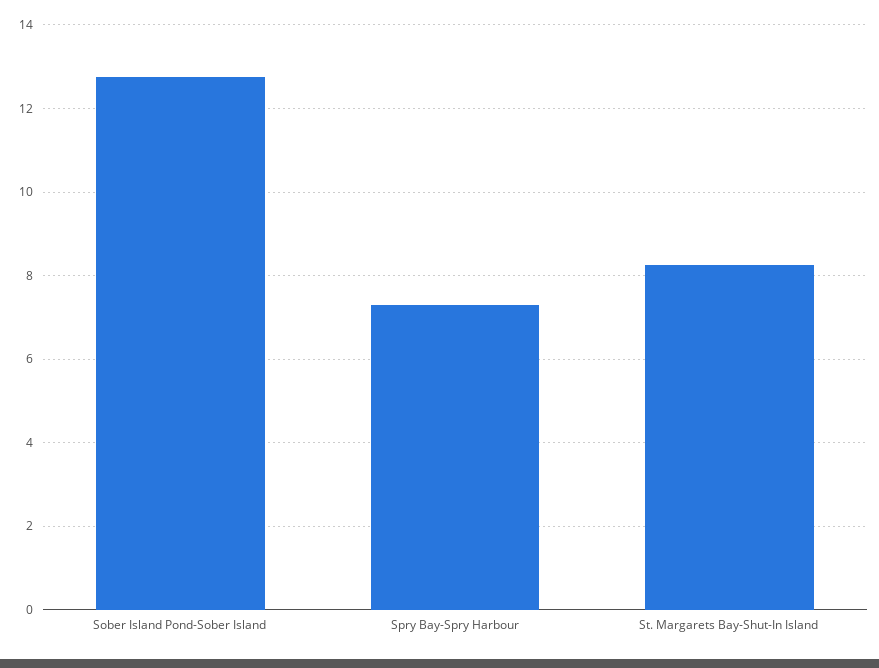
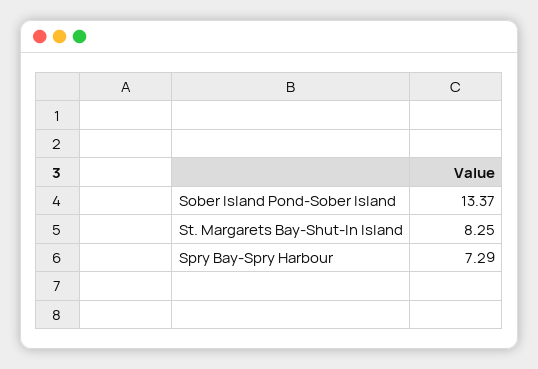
Sober Island Pond-Sober Island: 12.8 -> 13.37

